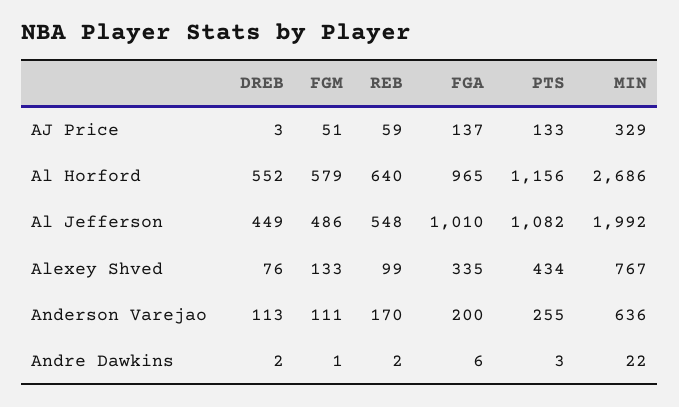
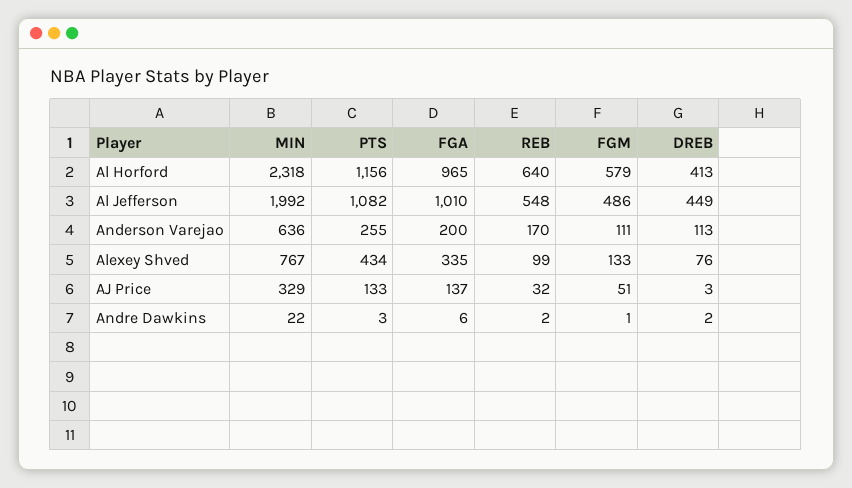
REB, AJ Price: 59 -> 32
DREB, Al Horford: 552 -> 413
MIN, Al Horford: 2686 -> 2318

